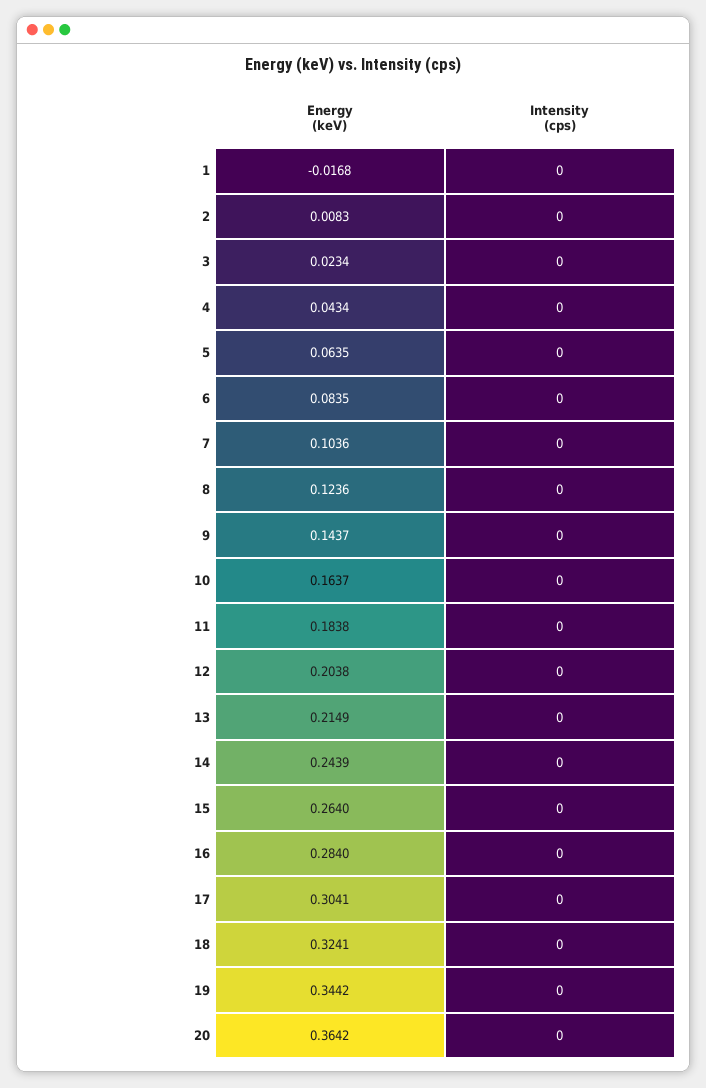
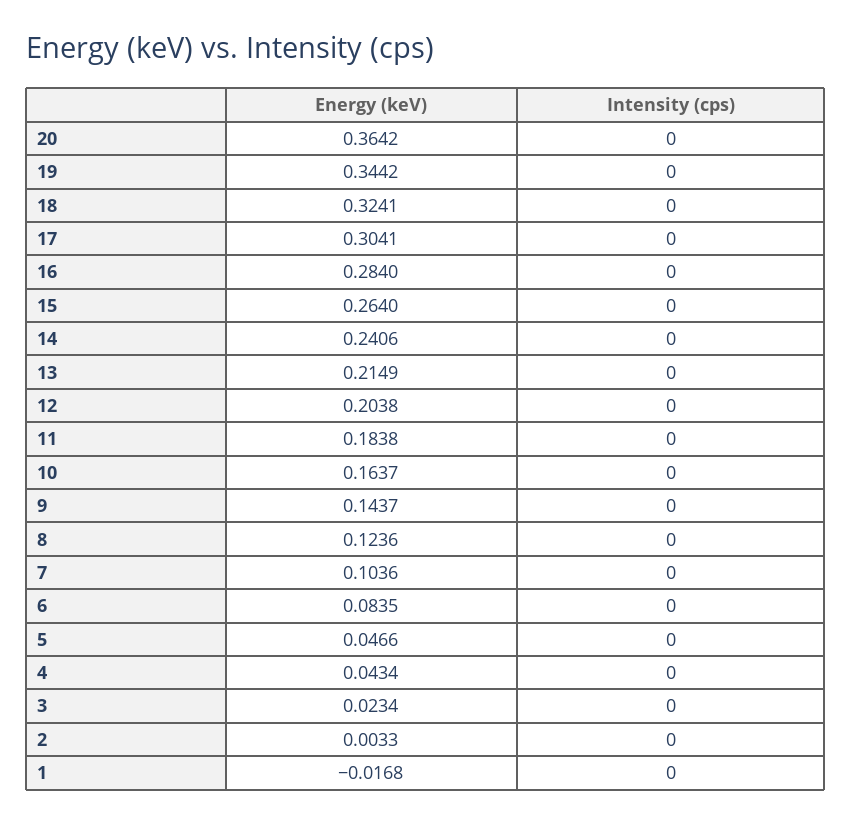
Energy (keV), 2: 0.0083 -> 0.0033
Energy (keV), 5: 0.0635 -> 0.0466
Energy (keV), 14: 0.2439 -> 0.2406

